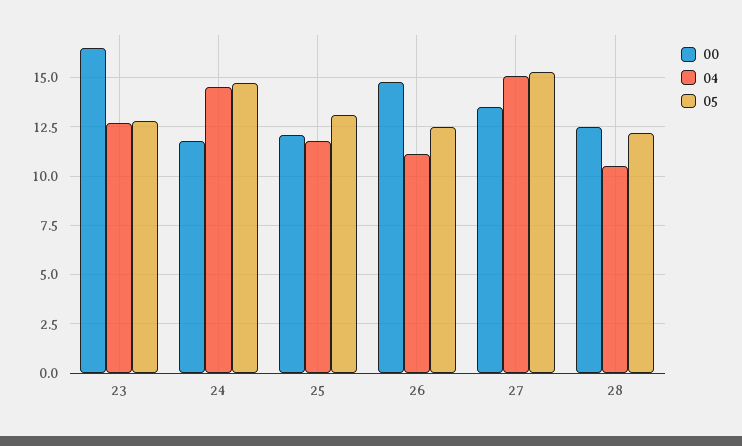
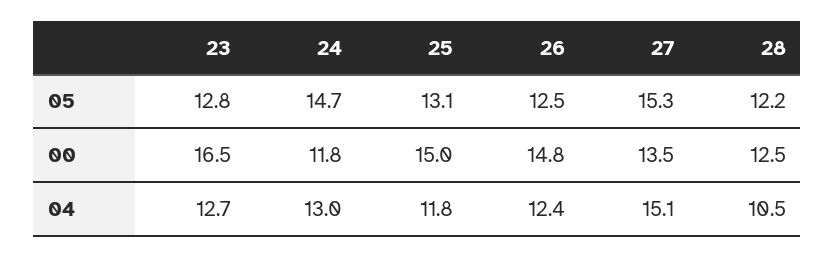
04, 24: 14.5 -> 13
00, 25: 12 -> 15
04, 26: 11 -> 12.4

